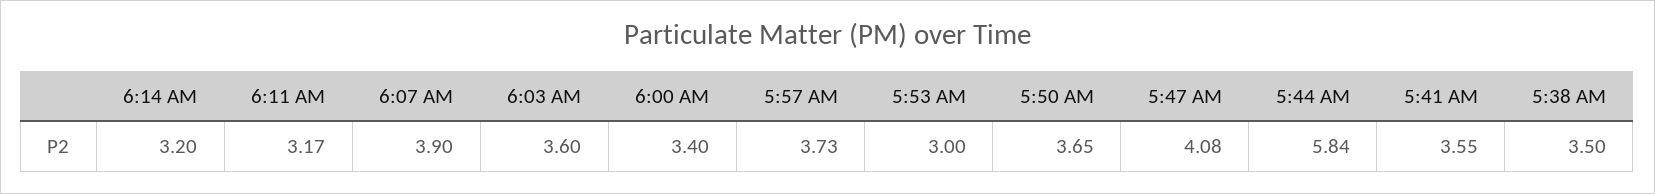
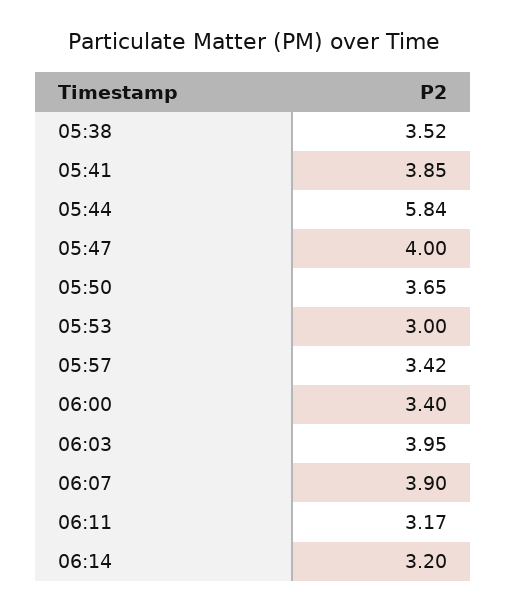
6:03 AM: 3.6 -> 3.95
5:57 AM: 3.73 -> 3.42
5:47 AM: 4.08 -> 4
5:41 AM: 3.55 -> 3.85
5:38 AM: 3.5 -> 3.52

